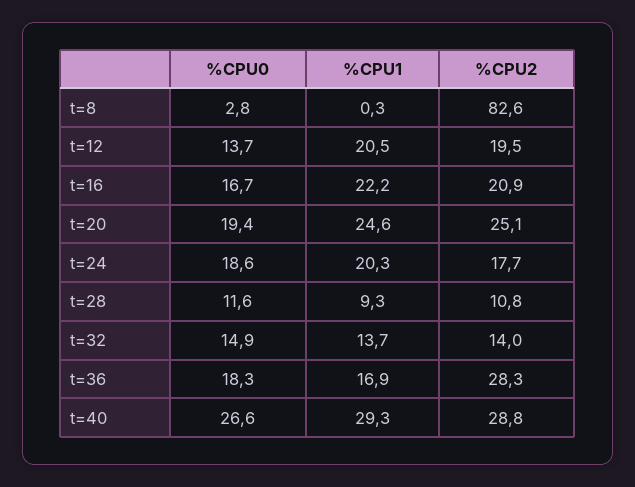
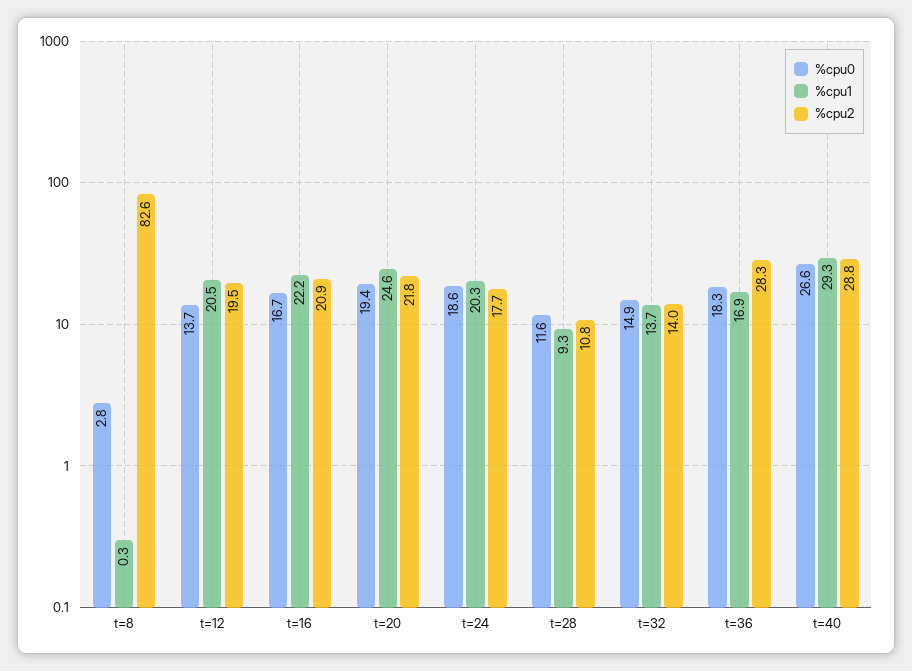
%CPU2, t=20: 25.1 -> 21.8

